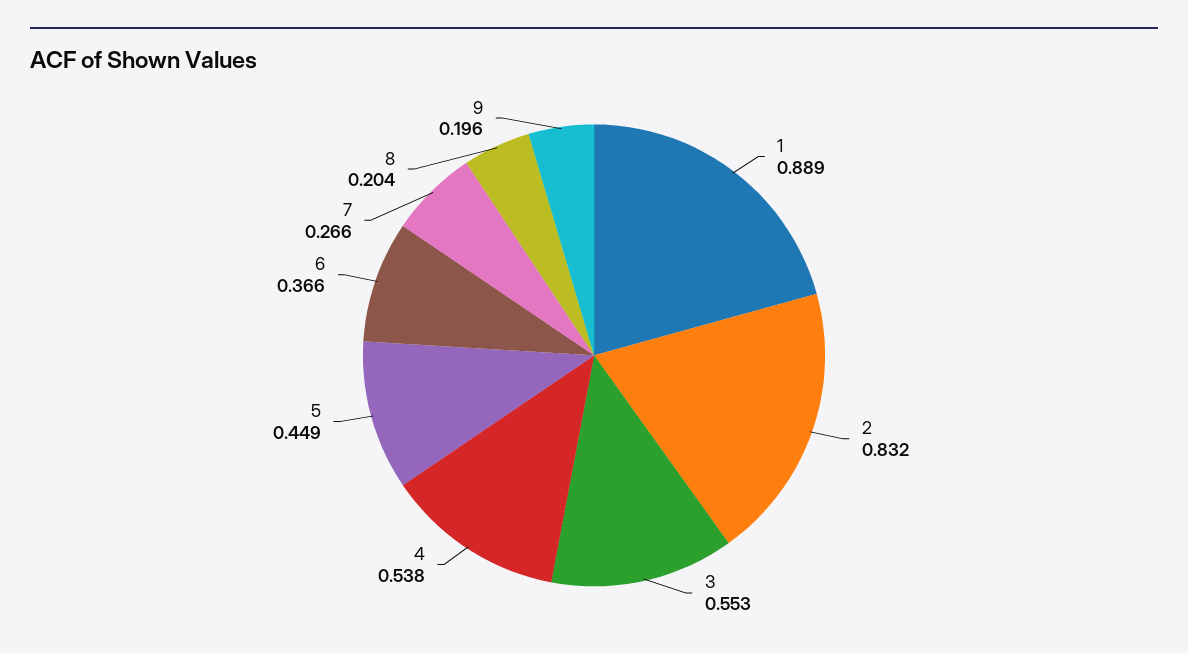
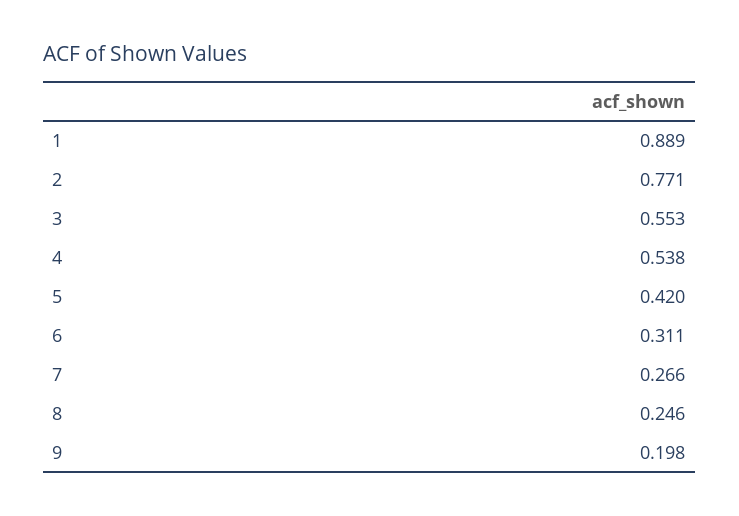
2: 0.832 -> 0.771
5: 0.449 -> 0.42
6: 0.366 -> 0.311
8: 0.204 -> 0.246
9: 0.196 -> 0.198

